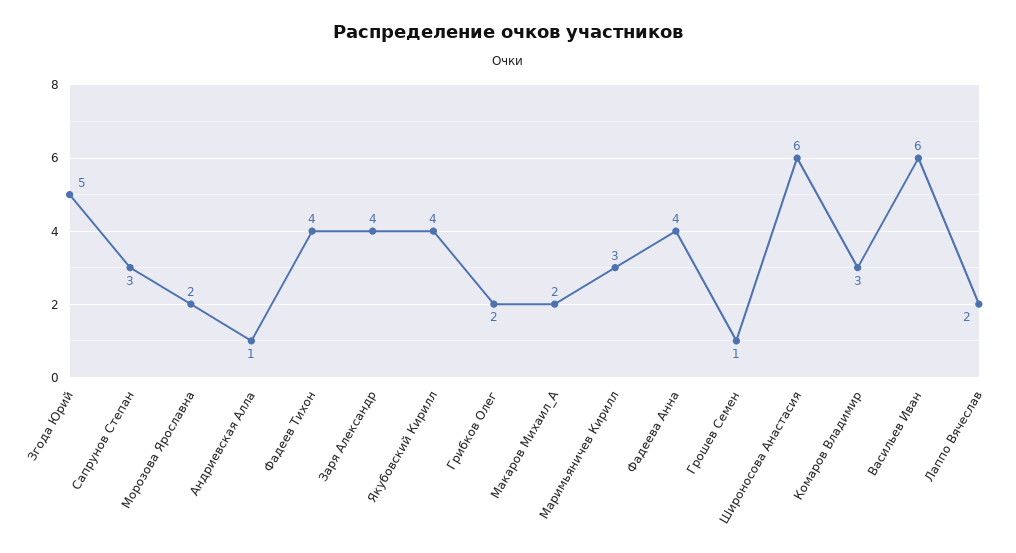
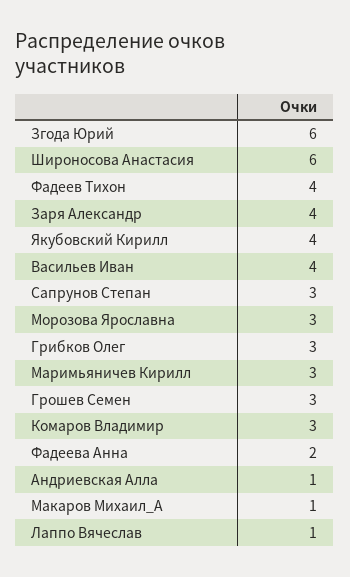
Згода Юрий: 5 -> 6
Морозова Ярославна: 2 -> 3
Грибков Олег: 2 -> 3
Макаров Михаил_А: 2 -> 1
Фадеева Анна: 4 -> 2
Грошев Семен: 1 -> 3
Васильев Иван: 6 -> 4
Лаппо Вячеслав: 2 -> 1

